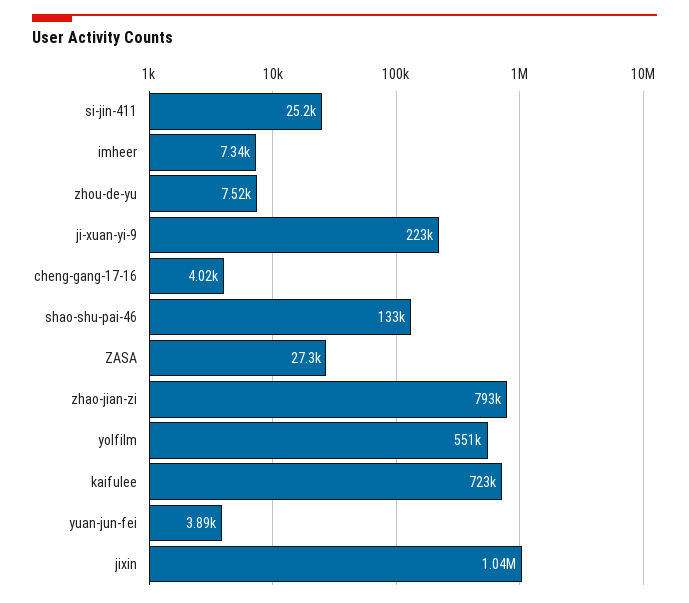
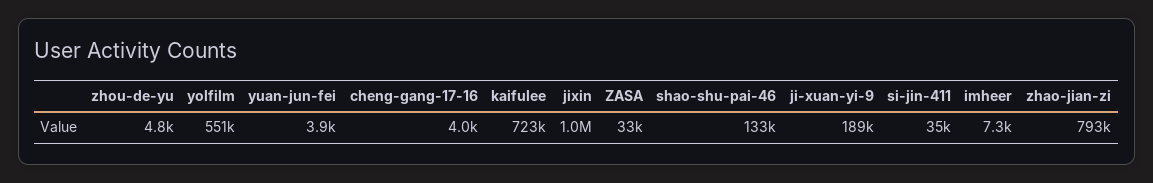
si-jin-411: 25200 -> 35000
zhou-de-yu: 7520 -> 4800
ji-xuan-yi-9: 223000 -> 189000
ZASA: 27300 -> 33000

